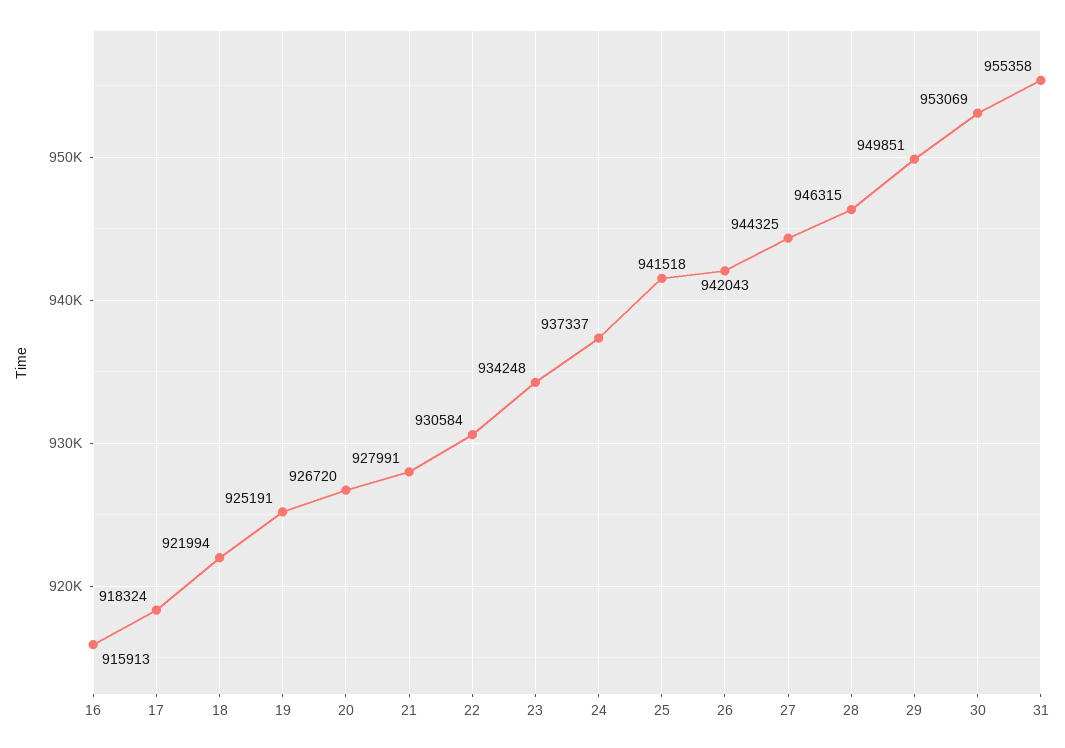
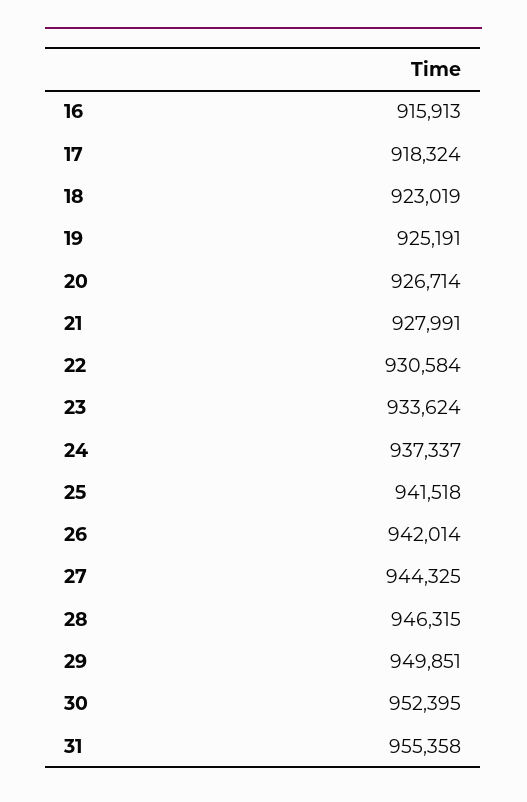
18: 921994 -> 923019
20: 926720 -> 926714
23: 934248 -> 933624
26: 942043 -> 942014
30: 953069 -> 952395

